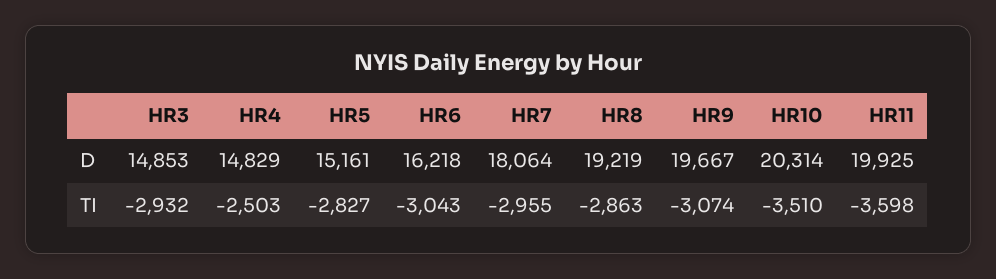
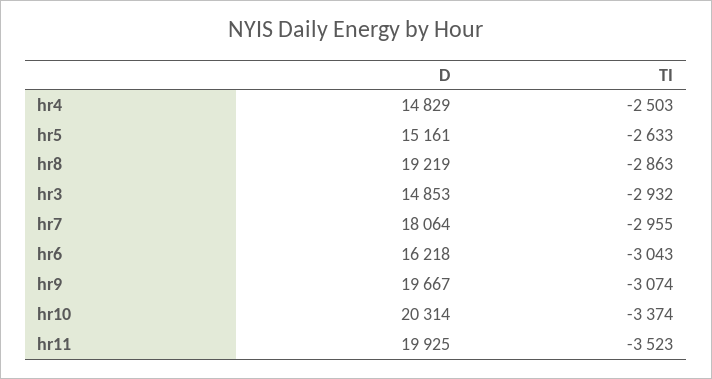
HR5, TI: -2827 -> -2633
HR10, TI: -3510 -> -3374
HR11, TI: -3598 -> -3523

